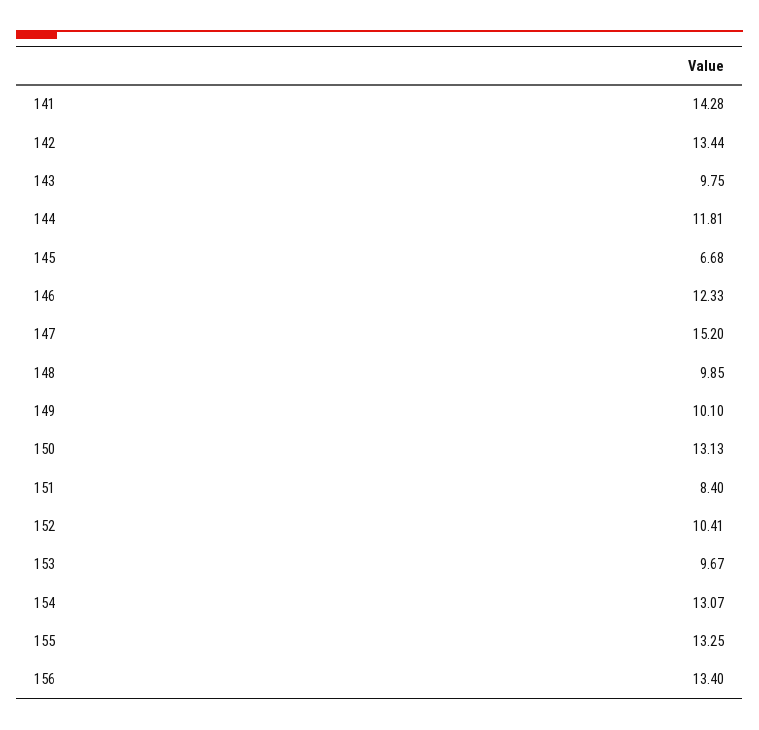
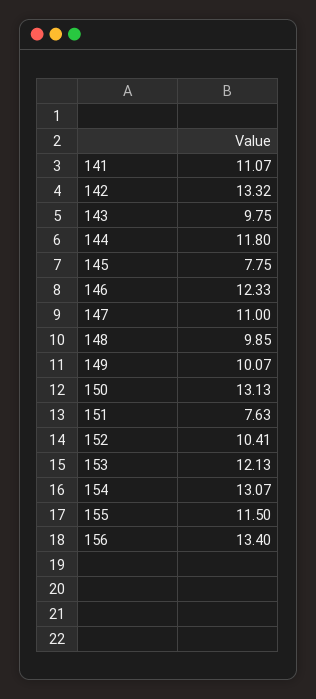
141: 14.28 -> 11.07
142: 13.44 -> 13.32
144: 11.81 -> 11.8
145: 6.68 -> 7.75
147: 15.2 -> 11
149: 10.1 -> 10.07
151: 8.4 -> 7.63
153: 9.67 -> 12.13
155: 13.25 -> 11.5

